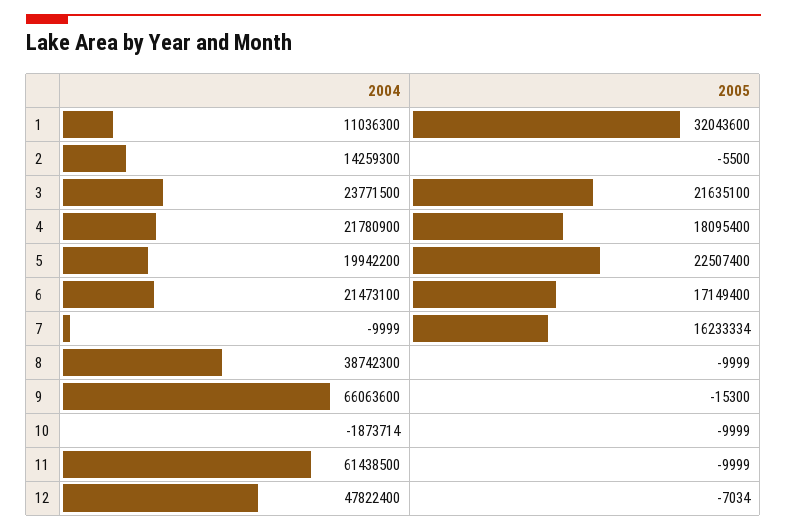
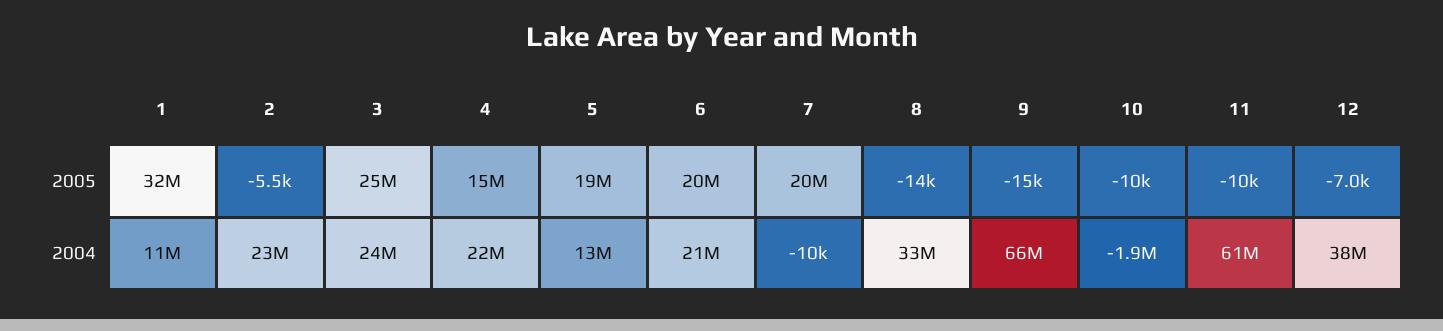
2004, 2: 14259300 -> 23000000
2005, 3: 21635100 -> 25000000
2005, 4: 18095400 -> 15000000
2004, 5: 19942200 -> 13000000
2005, 5: 22507400 -> 19000000
2005, 6: 17149400 -> 20000000
2005, 7: 16233334 -> 20000000
2004, 8: 38742300 -> 33000000
2005, 8: -9999 -> -14000
2004, 12: 47822400 -> 38000000

